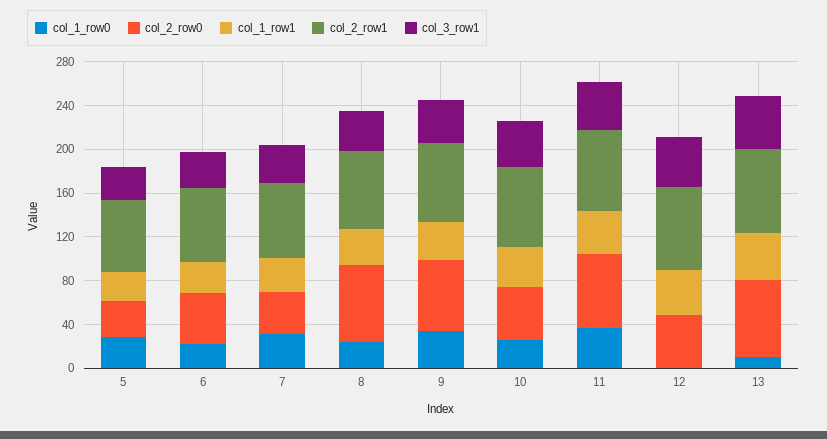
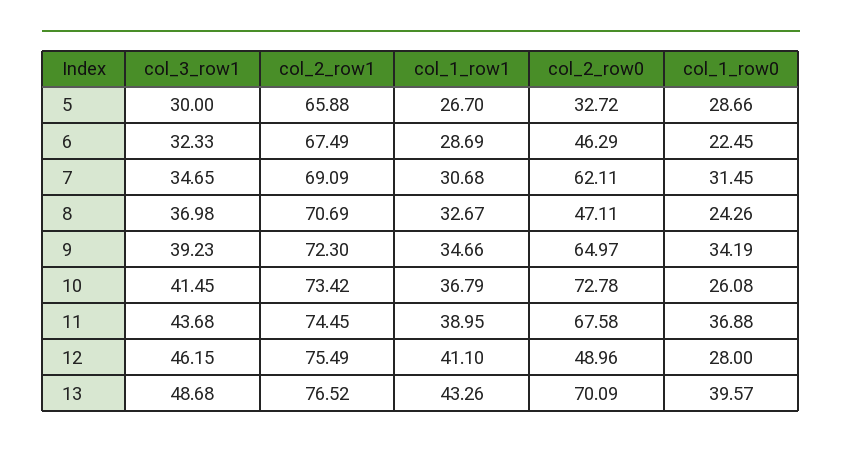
col_2_row0, 7: 40 -> 62.11
col_2_row0, 8: 70 -> 47.11
col_2_row0, 10: 50 -> 72.78
col_1_row0, 12: 0 -> 28
col_1_row0, 13: 10 -> 39.57

